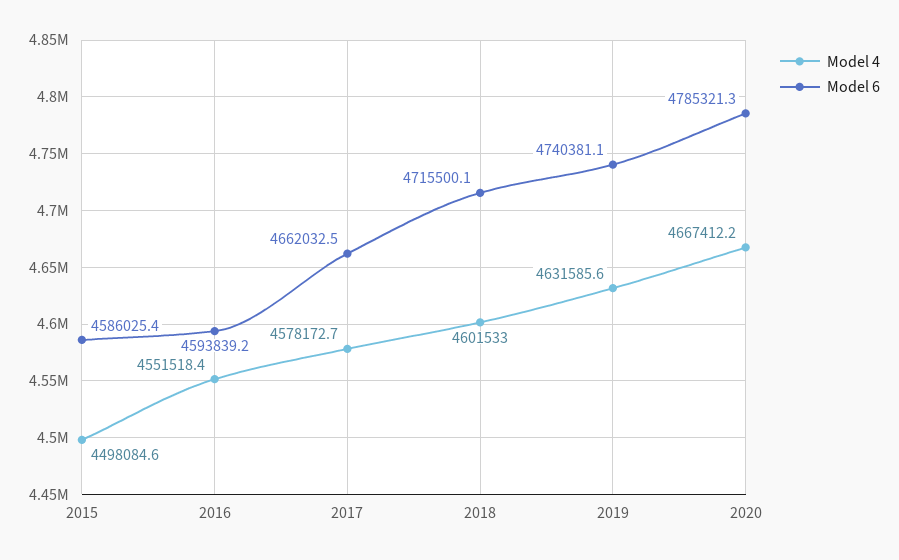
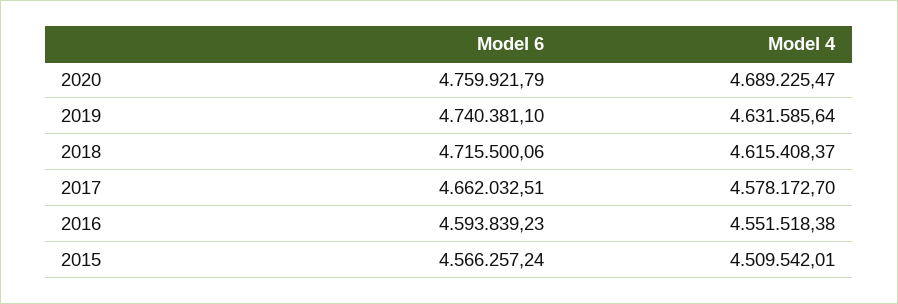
Model 4, 2015: 4498084.6 -> 4509542.01
Model 6, 2015: 4586025.4 -> 4566257.24
Model 4, 2018: 4601533 -> 4615408.37
Model 4, 2020: 4667412.2 -> 4689225.47
Model 6, 2020: 4785321.3 -> 4759921.79

